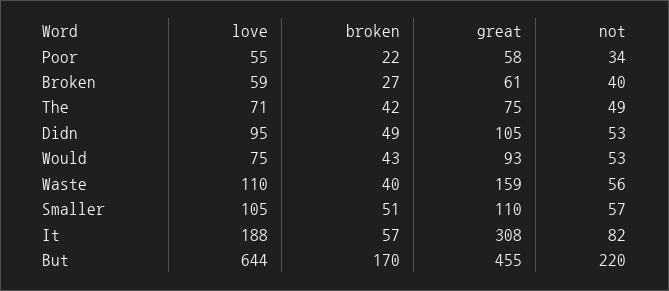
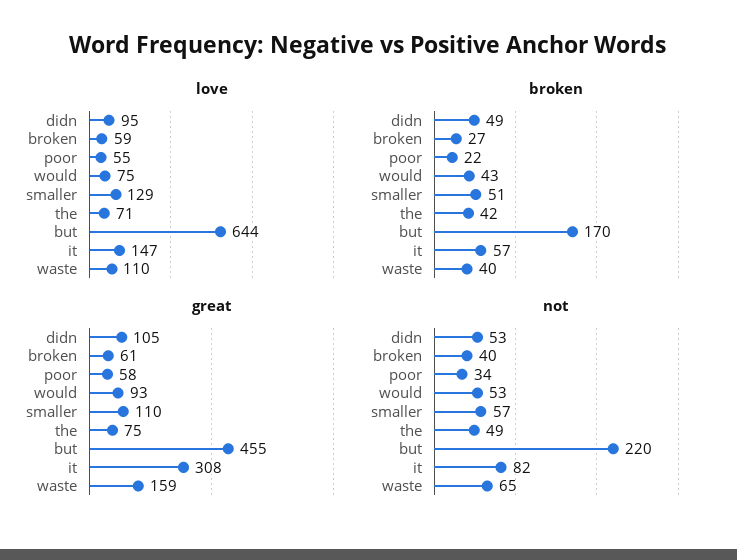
not, Waste: 56 -> 65
love, Smaller: 105 -> 129
love, It: 188 -> 147

